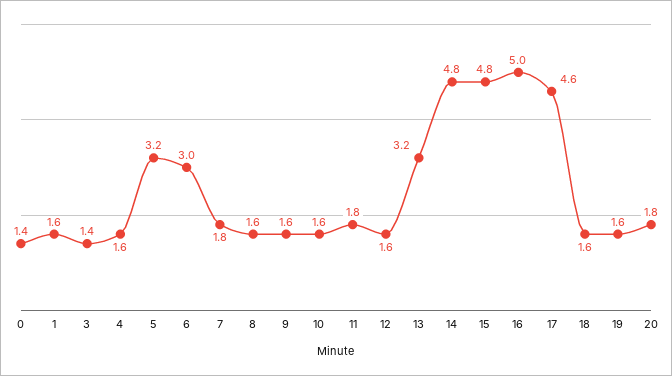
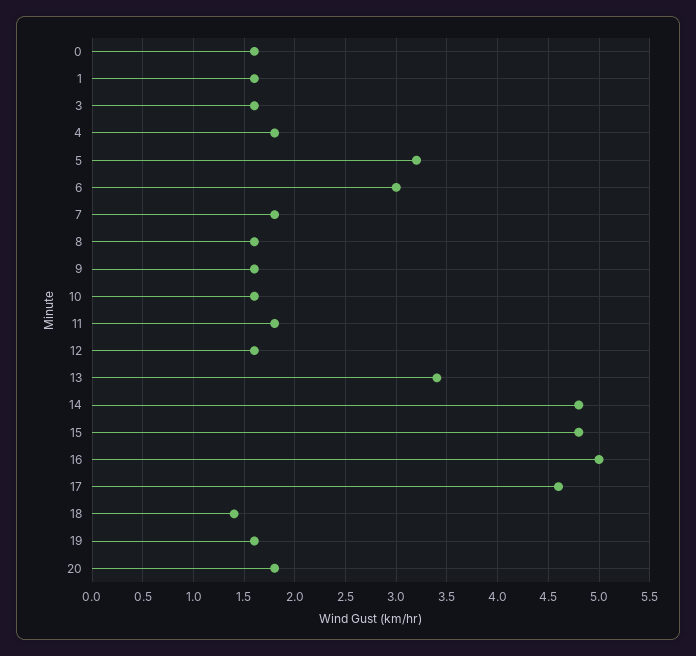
0: 1.4 -> 1.6
3: 1.4 -> 1.6
4: 1.6 -> 1.8
13: 3.2 -> 3.4
18: 1.6 -> 1.4

